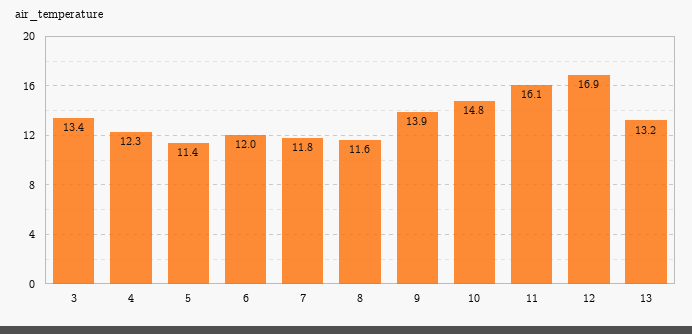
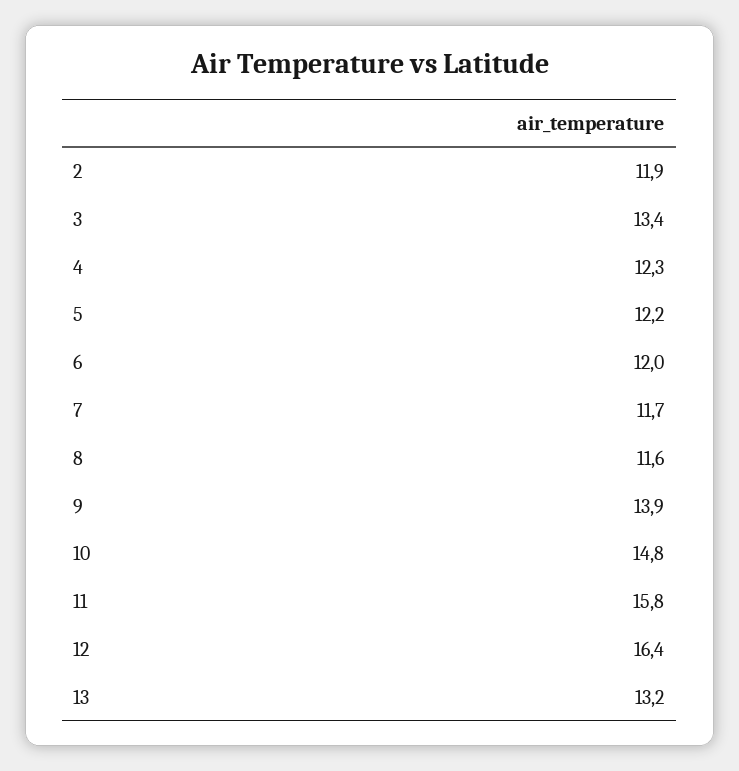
5: 11.4 -> 12.2
7: 11.8 -> 11.7
11: 16.1 -> 15.8
12: 16.9 -> 16.4
2: none -> 11.9

